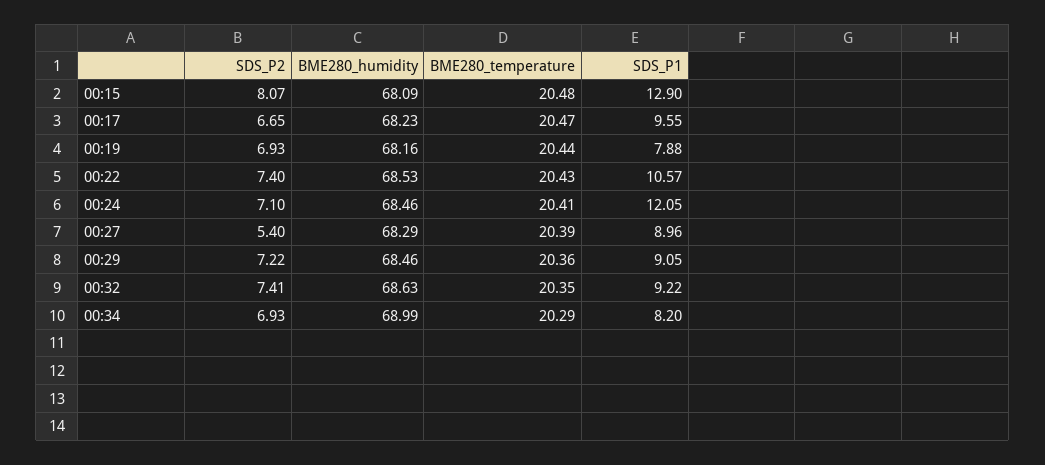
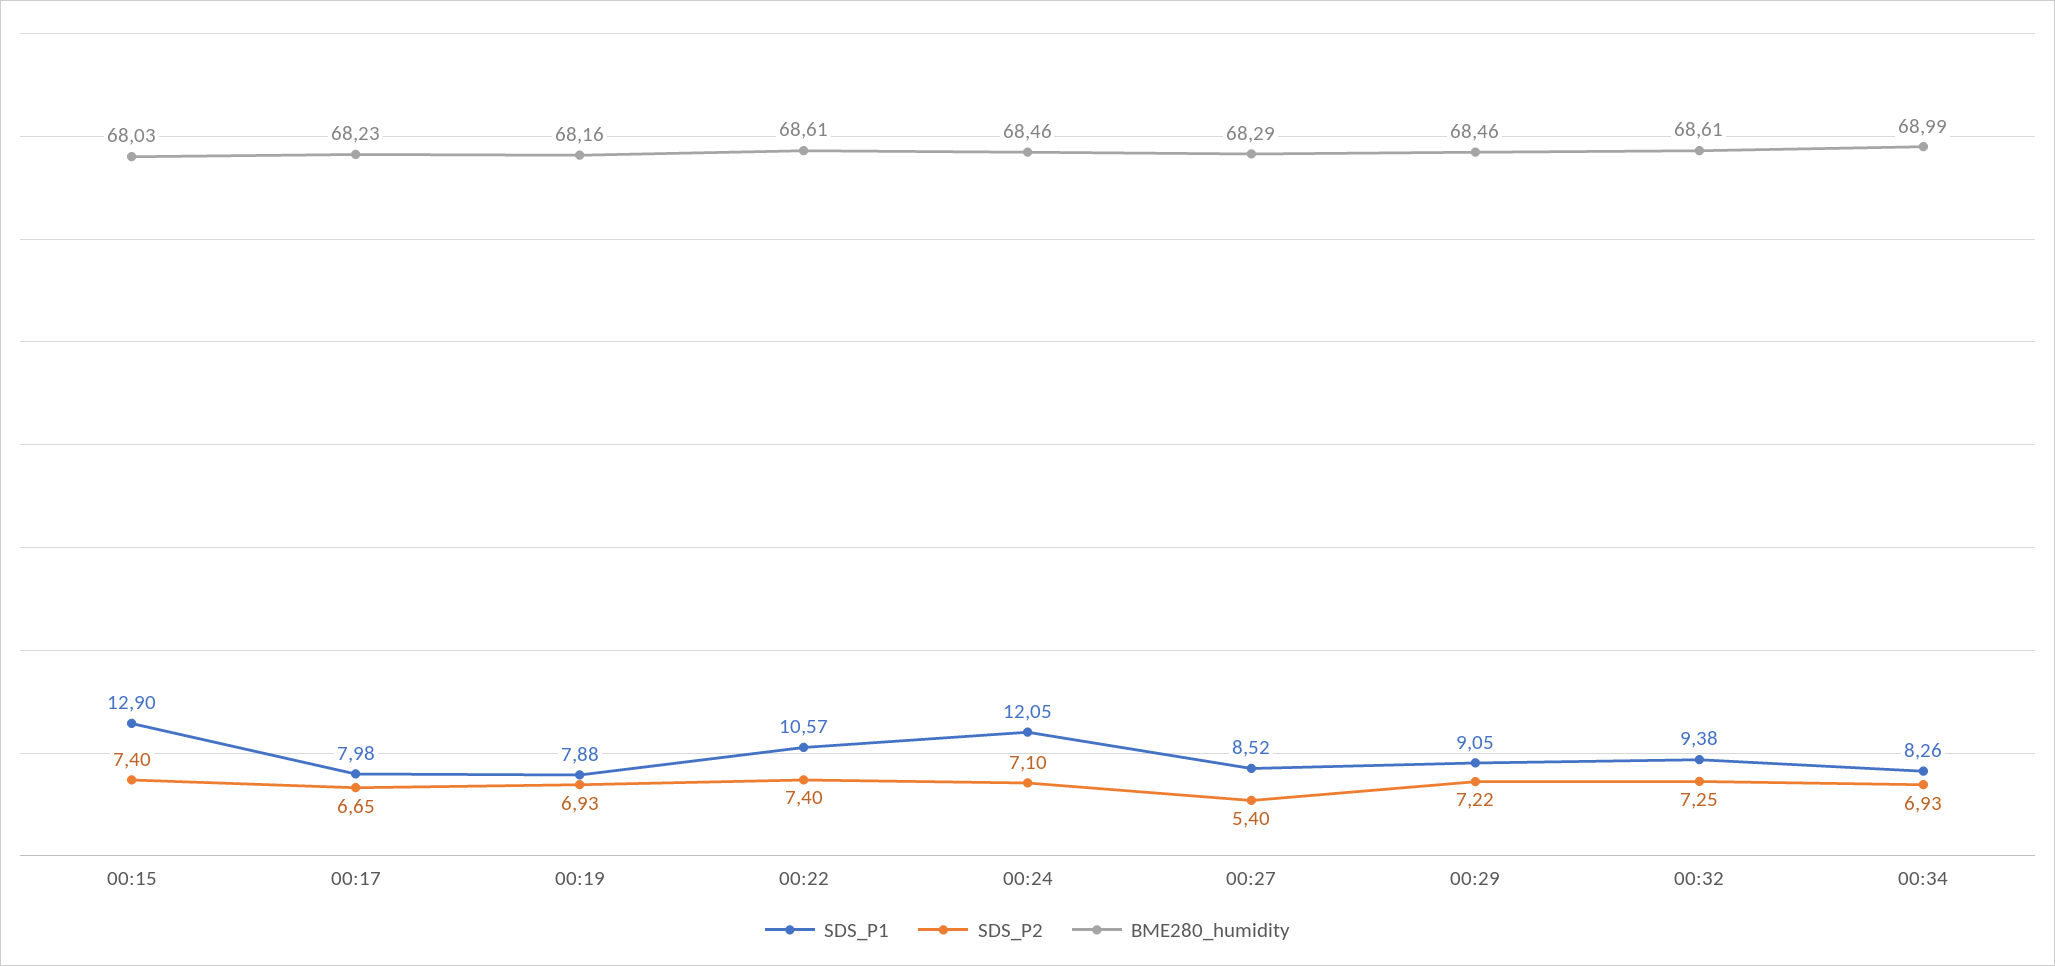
SDS_P2, 00:15: 8.07 -> 7.4
BME280_humidity, 00:15: 68.09 -> 68.03
BME280_temperature, 00:15: 20.48 -> none
BME280_temperature, 00:17: 20.47 -> none
SDS_P1, 00:17: 9.55 -> 7.98
BME280_temperature, 00:19: 20.44 -> none
BME280_humidity, 00:22: 68.53 -> 68.61
BME280_temperature, 00:22: 20.43 -> none
BME280_temperature, 00:24: 20.41 -> none
BME280_temperature, 00:27: 20.39 -> none
SDS_P1, 00:27: 8.96 -> 8.52
BME280_temperature, 00:29: 20.36 -> none
SDS_P2, 00:32: 7.41 -> 7.25
BME280_humidity, 00:32: 68.63 -> 68.61
BME280_temperature, 00:32: 20.35 -> none
SDS_P1, 00:32: 9.22 -> 9.38
BME280_temperature, 00:34: 20.29 -> none
SDS_P1, 00:34: 8.2 -> 8.26

